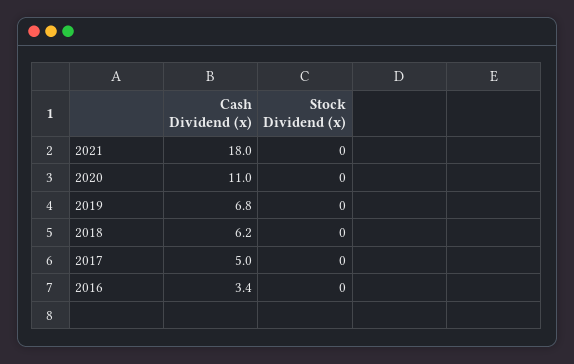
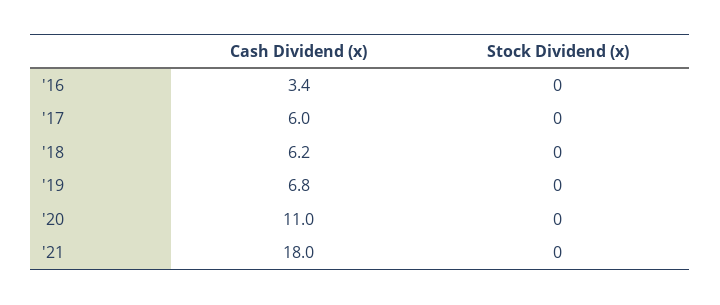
Cash Dividend (x), 2017: 5 -> 6

